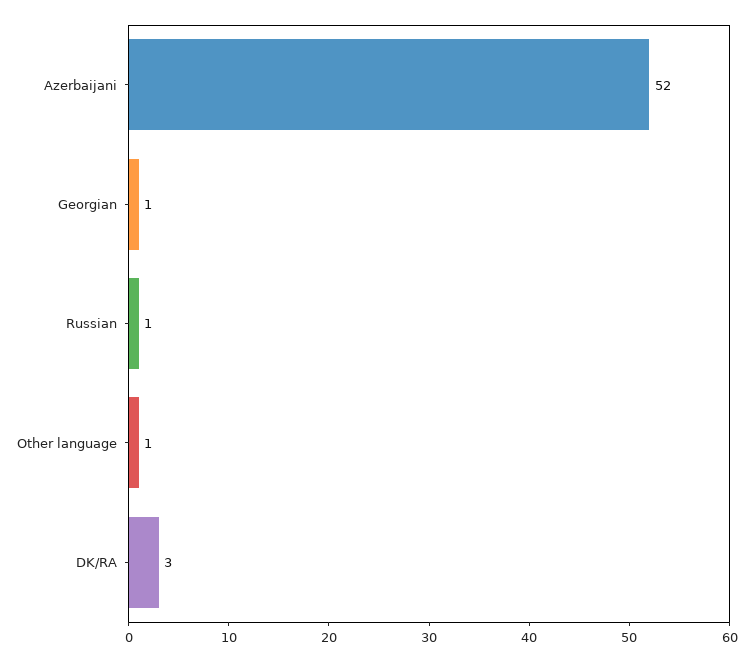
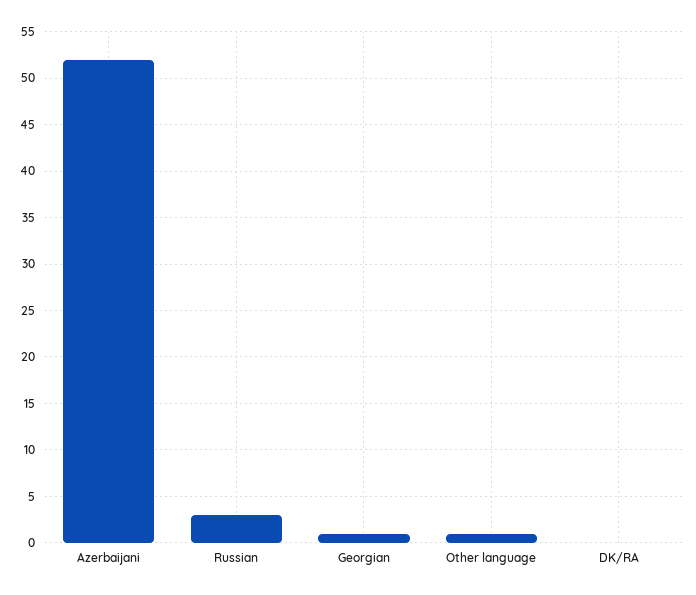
Russian: 1 -> 3
DK/RA: 3 -> 0

